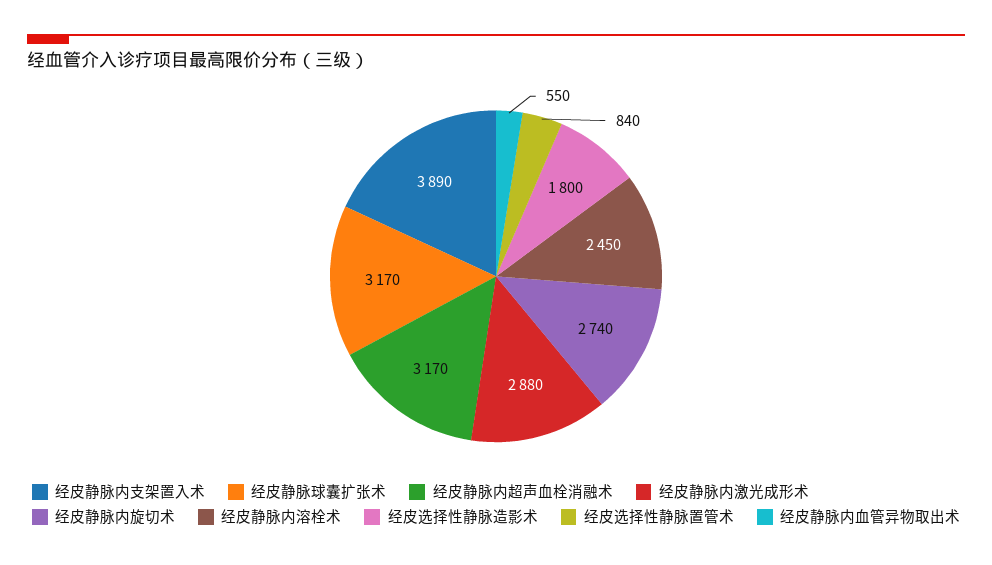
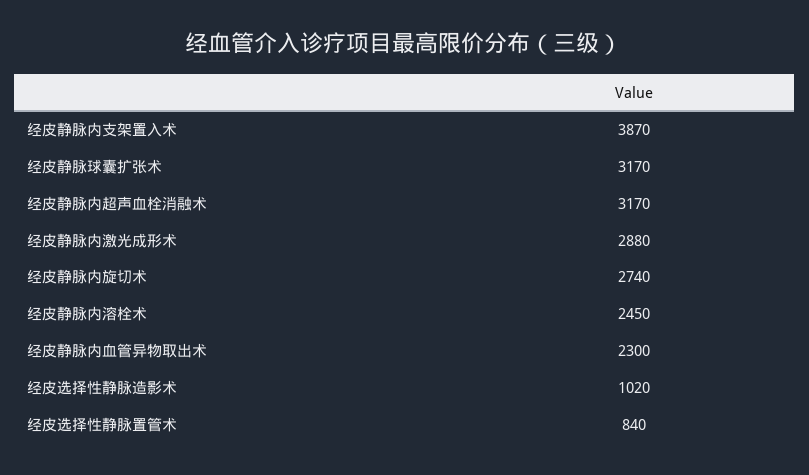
经皮静脉内支架置入术: 3890 -> 3870
经皮选择性静脉造影术: 1800 -> 1020
经皮静脉内血管异物取出术: 550 -> 2300

